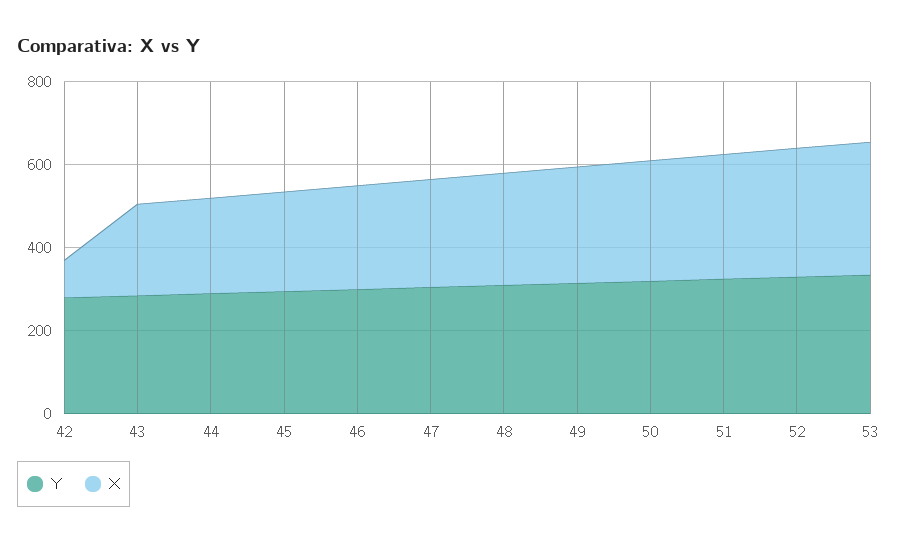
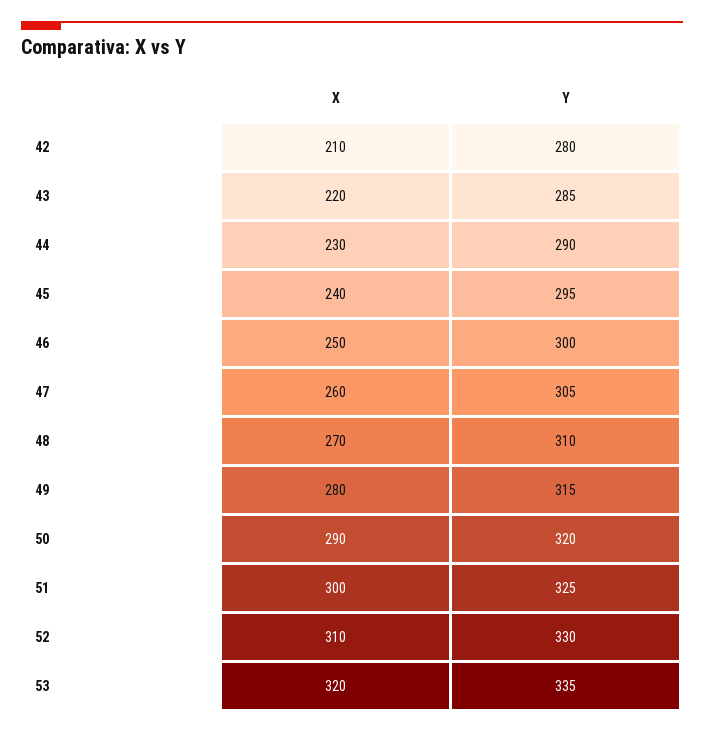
X, 42: 100 -> 210

